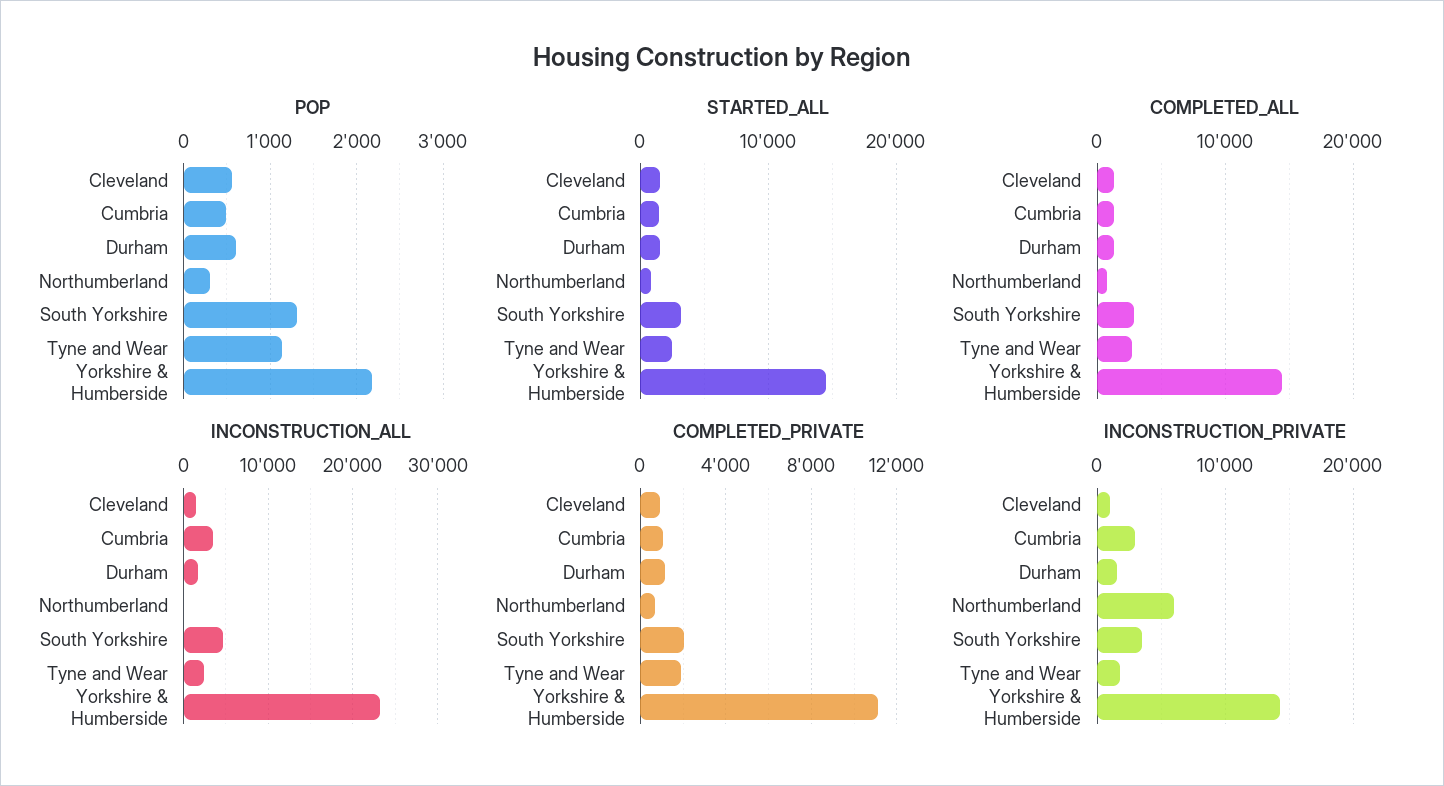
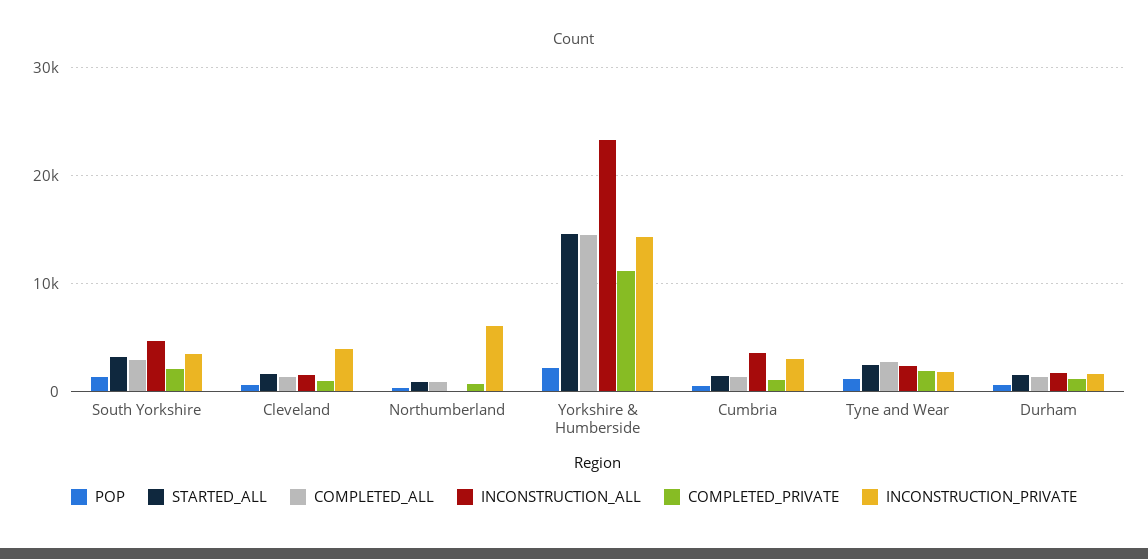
INCONSTRUCTION_PRIVATE, Cleveland: 1000 -> 4000

